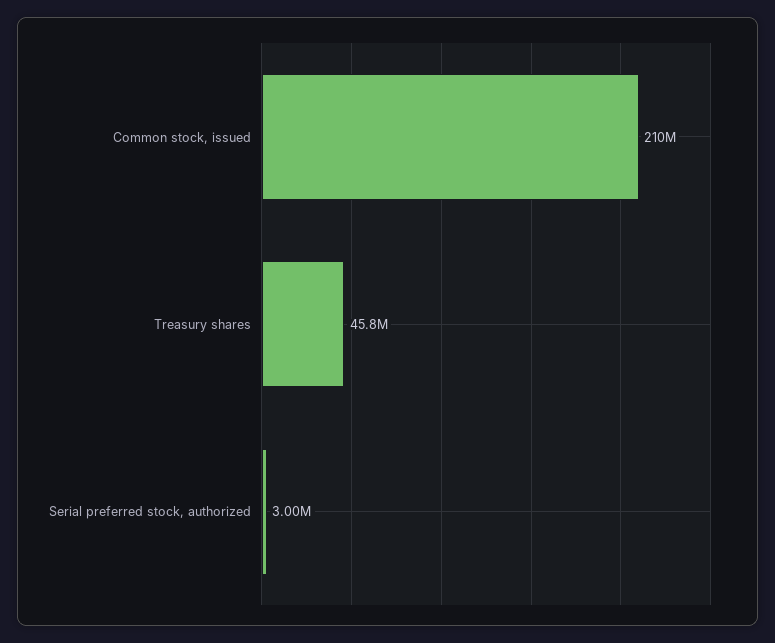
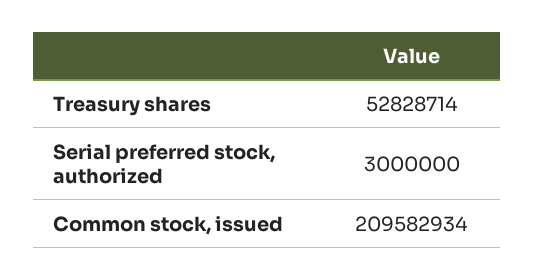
Treasury shares: 45800000 -> 52828714

